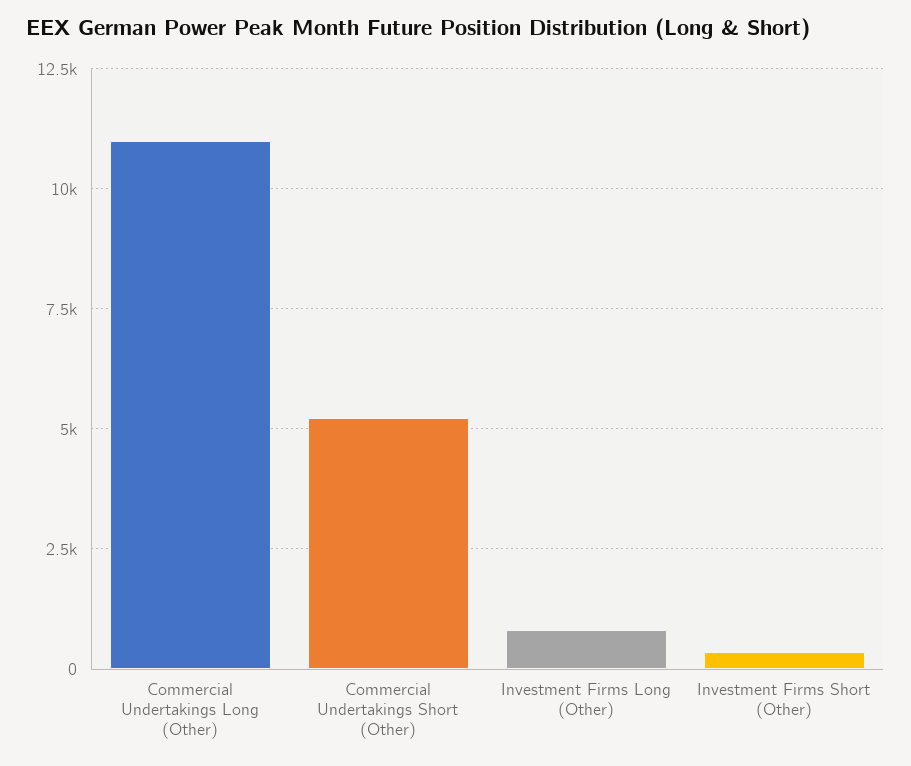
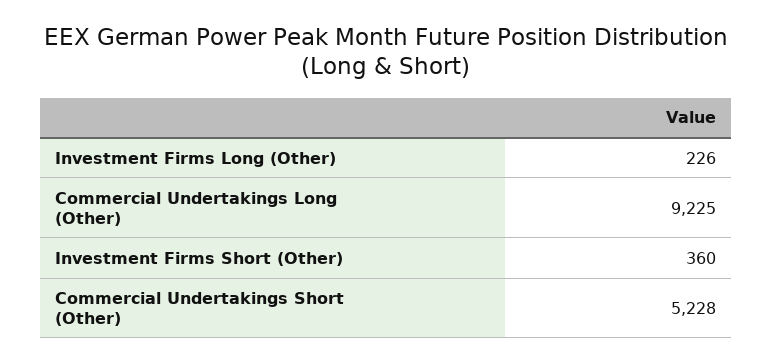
Commercial Undertakings Long (Other): 11000 -> 9225
Investment Firms Long (Other): 750 -> 226

